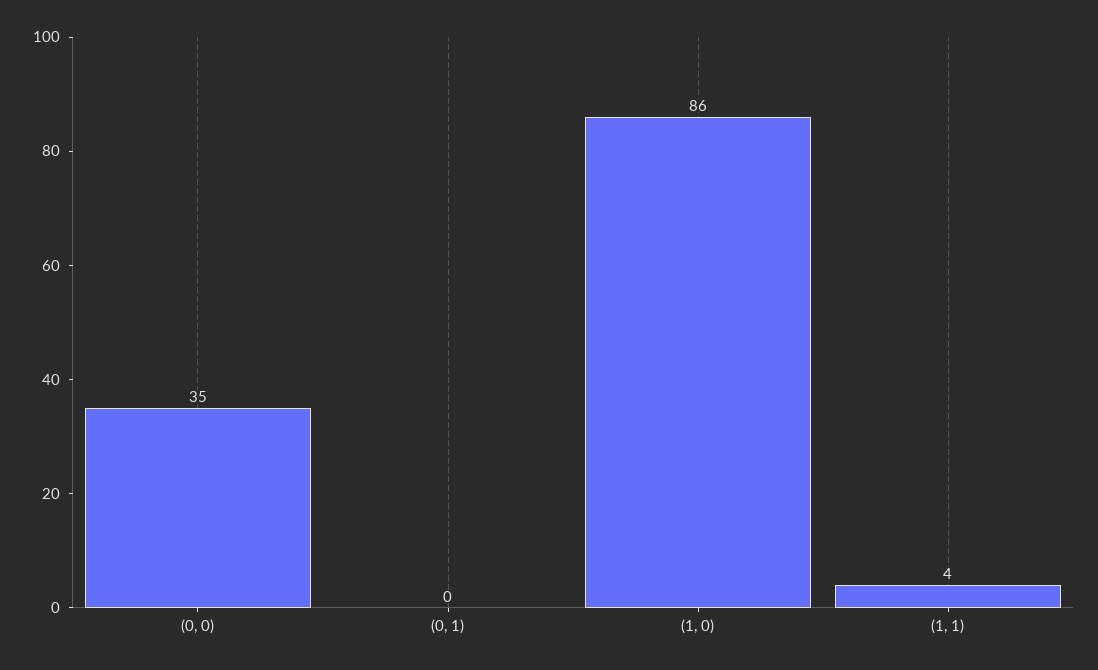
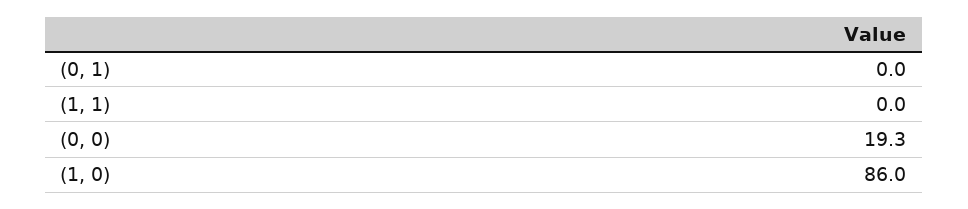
(0, 0): 35 -> 19.3
(1, 1): 4 -> 0

